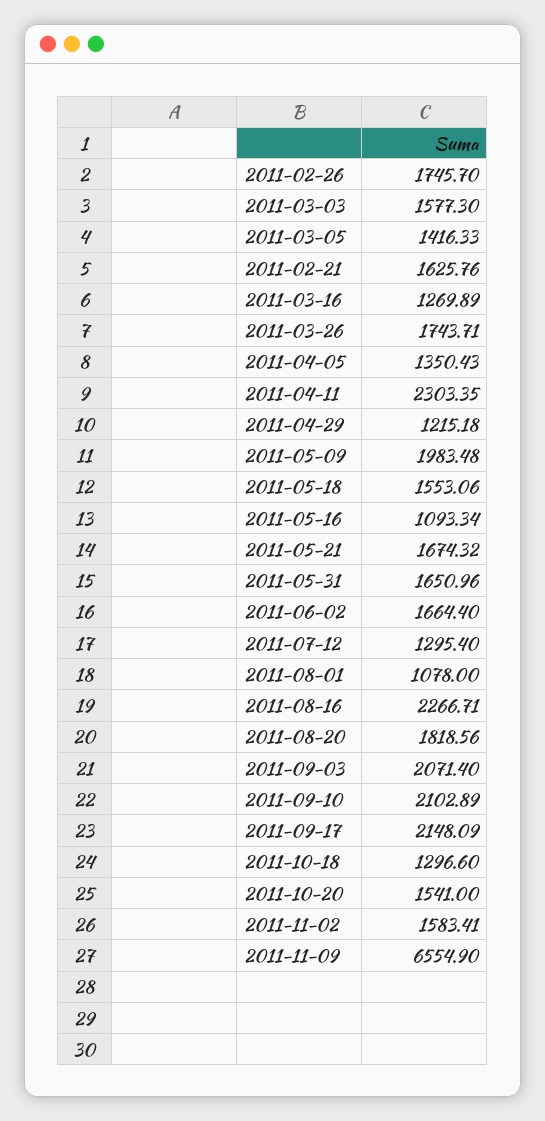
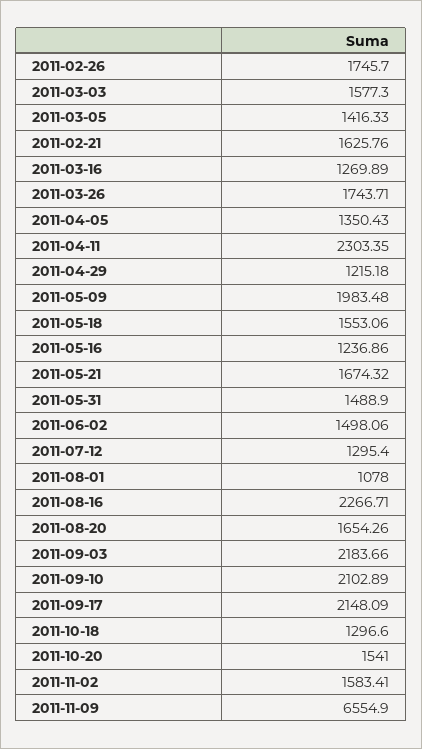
2011-05-16: 1093.34 -> 1236.86
2011-05-31: 1650.96 -> 1488.9
2011-06-02: 1664.4 -> 1498.06
2011-08-20: 1818.56 -> 1654.26
2011-09-03: 2071.4 -> 2183.66

